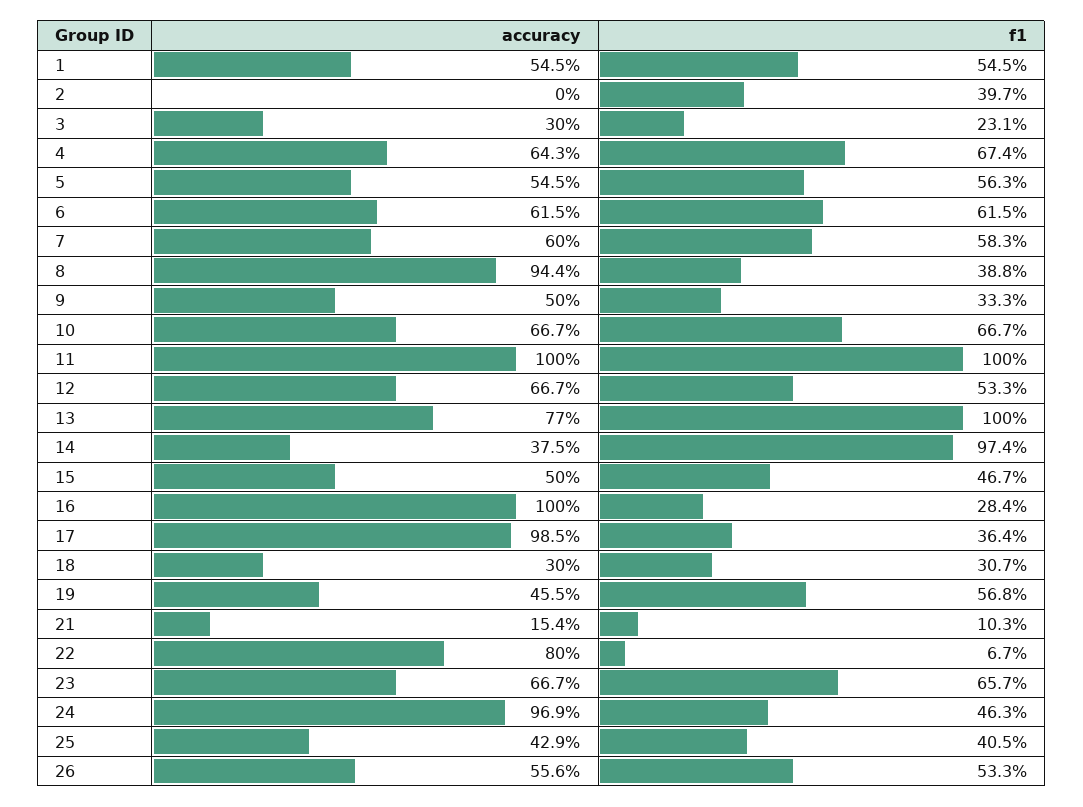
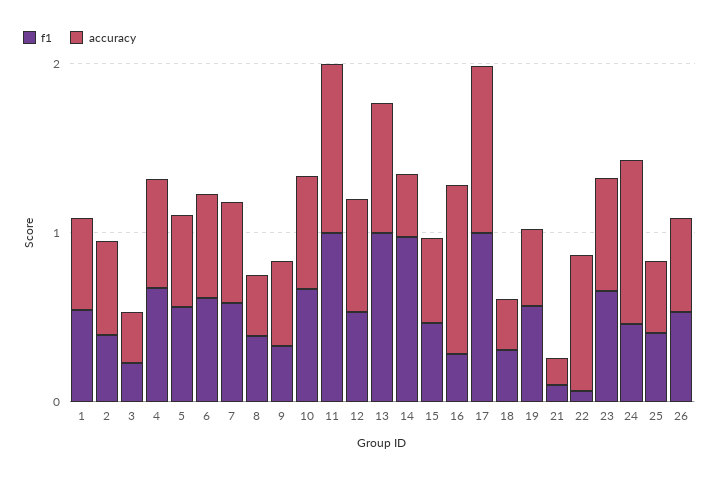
accuracy, 2: 0 -> 0.6
accuracy, 8: 0.944 -> 0.4
f1, 17: 0.364 -> 1

